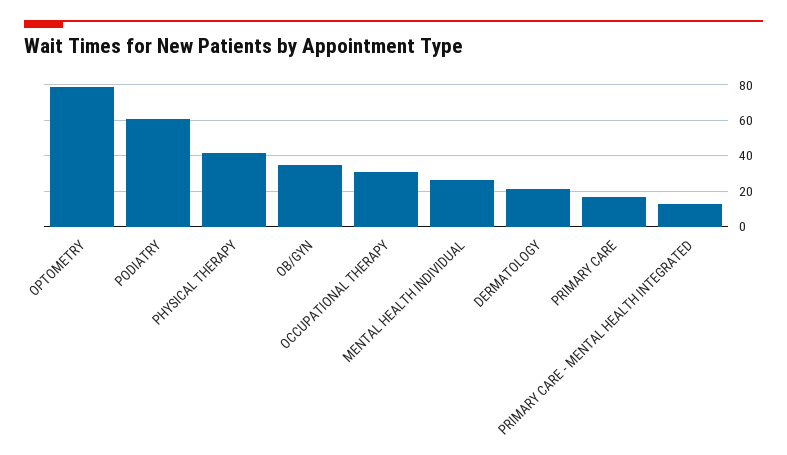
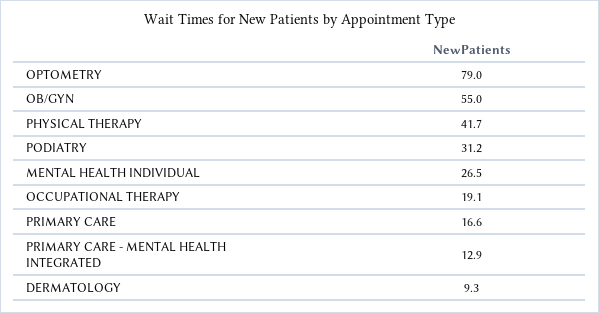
PODIATRY: 60 -> 31.2
OB/GYN: 35 -> 55
OCCUPATIONAL THERAPY: 30 -> 19.1
DERMATOLOGY: 20 -> 9.3

